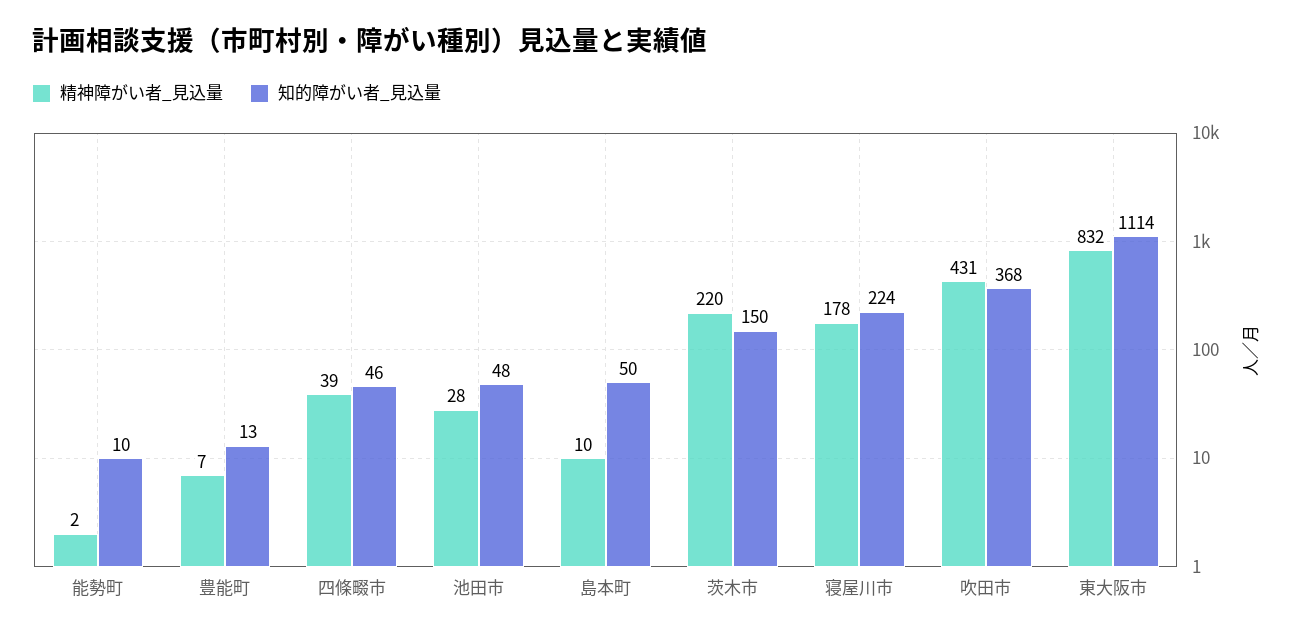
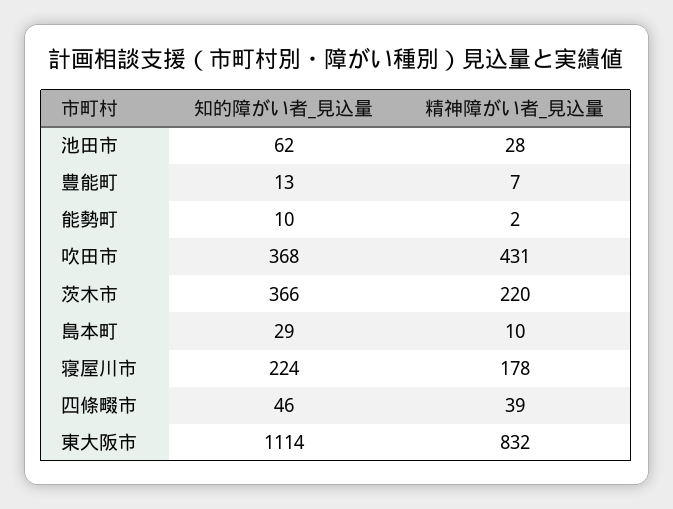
知的障がい者_見込量, 池田市: 48 -> 62
知的障がい者_見込量, 島本町: 50 -> 29
知的障がい者_見込量, 茨木市: 150 -> 366

